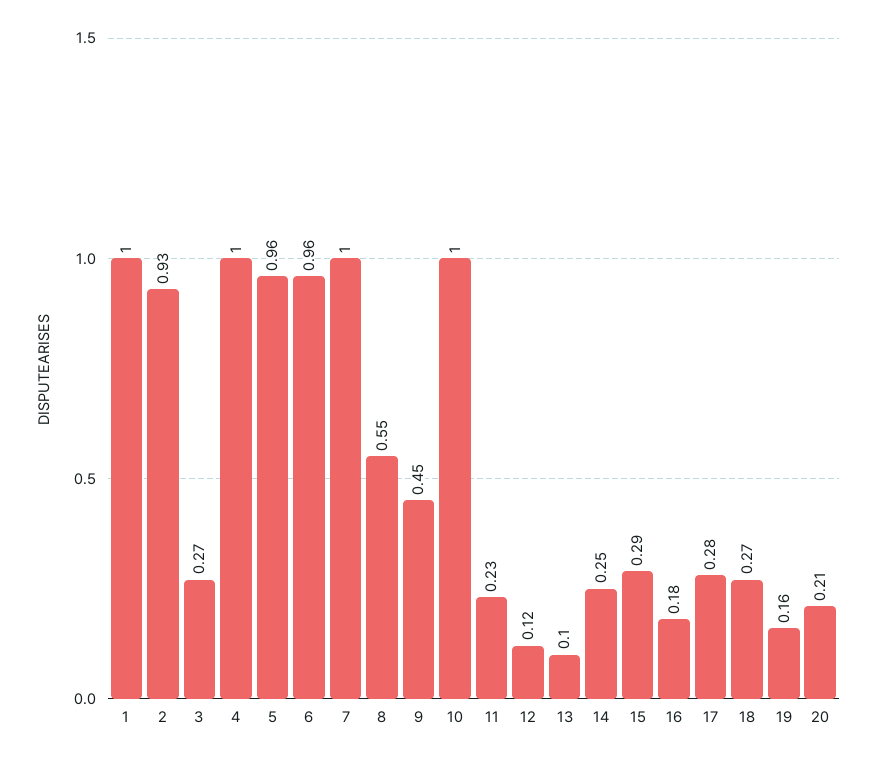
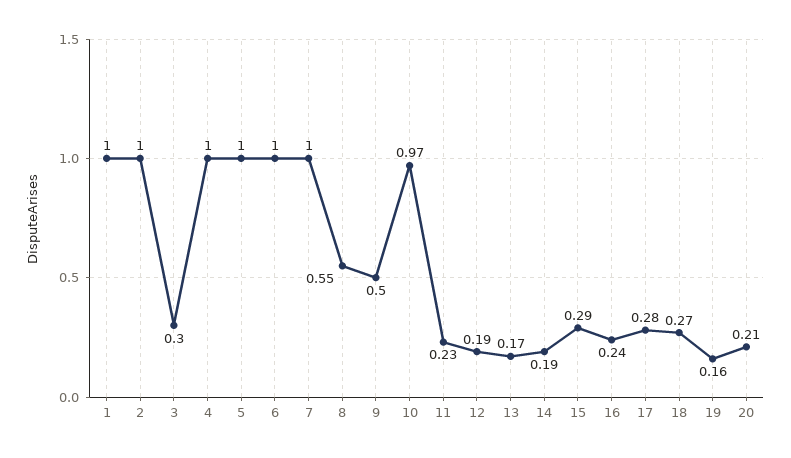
2: 0.93 -> 1
3: 0.27 -> 0.3
5: 0.96 -> 1
6: 0.96 -> 1
9: 0.45 -> 0.5
10: 1 -> 0.97
12: 0.12 -> 0.19
13: 0.1 -> 0.17
14: 0.25 -> 0.19
16: 0.18 -> 0.24

